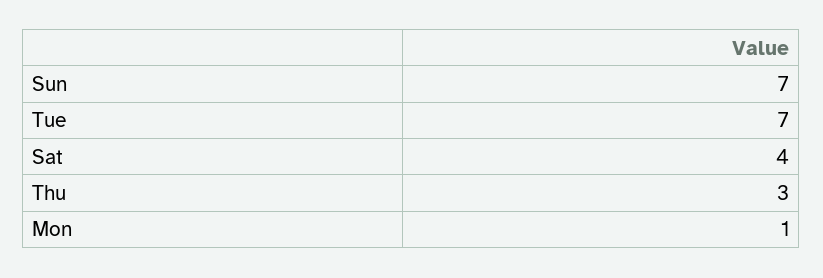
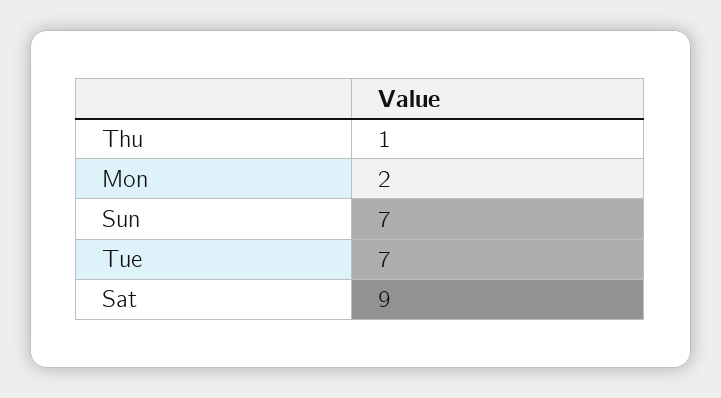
Sat: 4 -> 9
Thu: 3 -> 1
Mon: 1 -> 2

